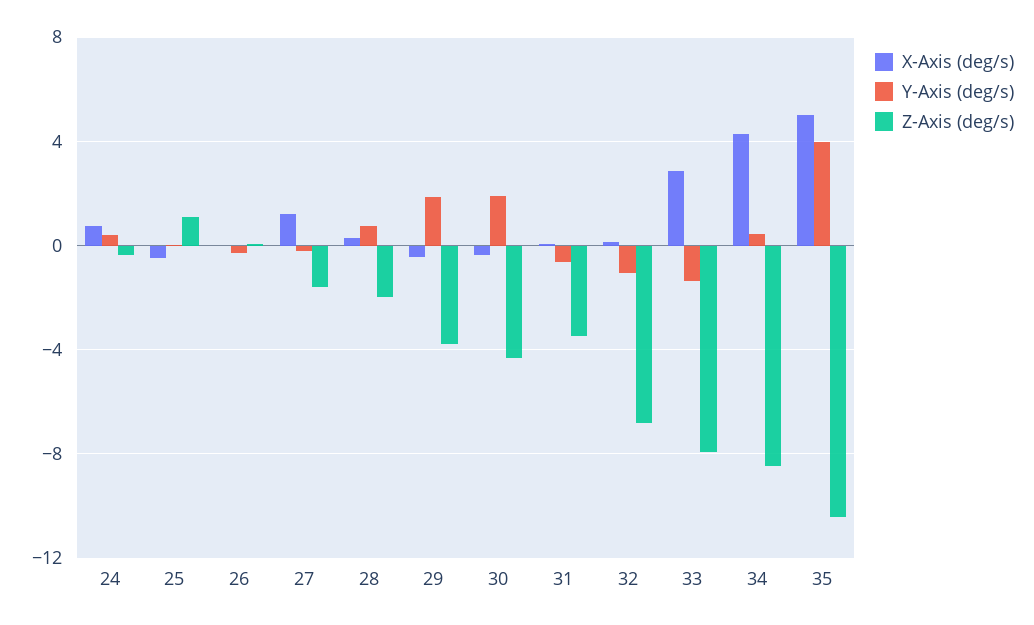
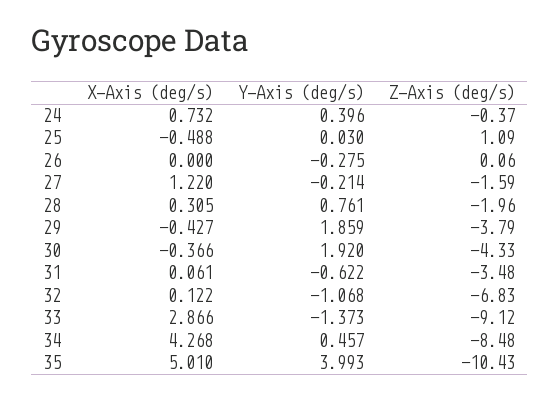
Z-Axis (deg/s), 33: -8 -> -9.12

